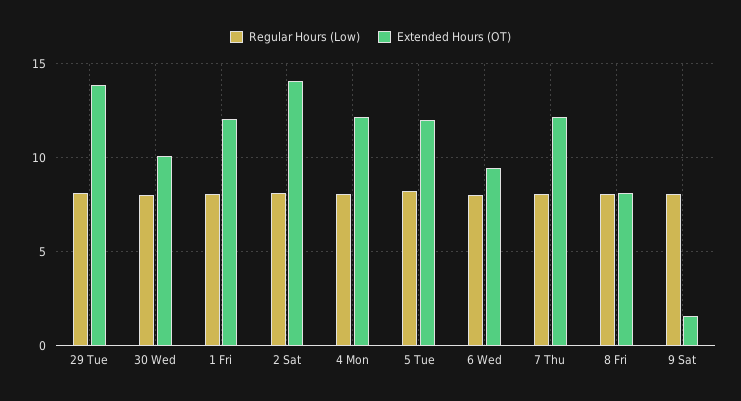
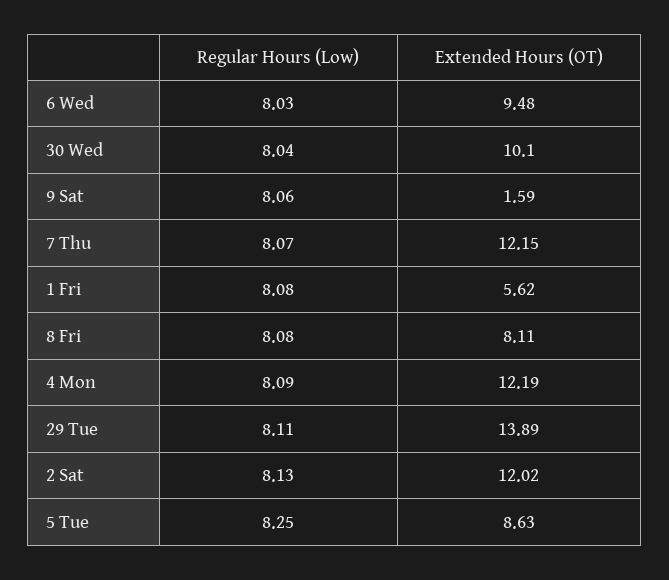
Extended Hours (OT), 1 Fri: 12 -> 5.62
Extended Hours (OT), 2 Sat: 14 -> 12.02
Extended Hours (OT), 5 Tue: 12 -> 8.63

